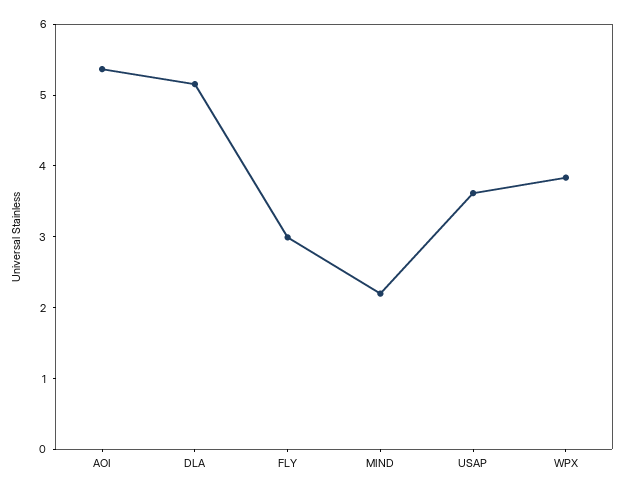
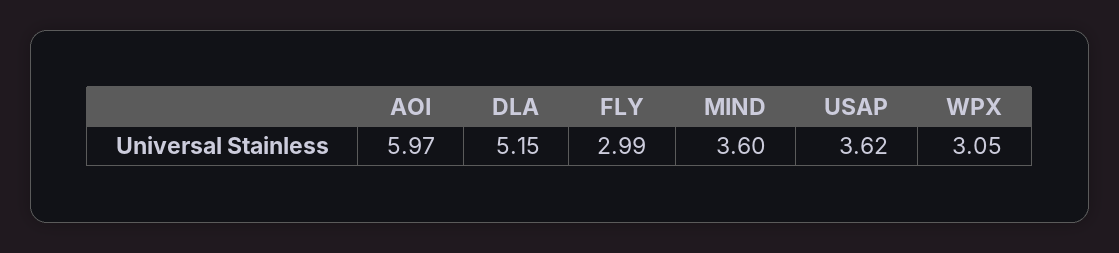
AOI: 5.4 -> 5.97
MIND: 2.2 -> 3.6
WPX: 3.8 -> 3.05

